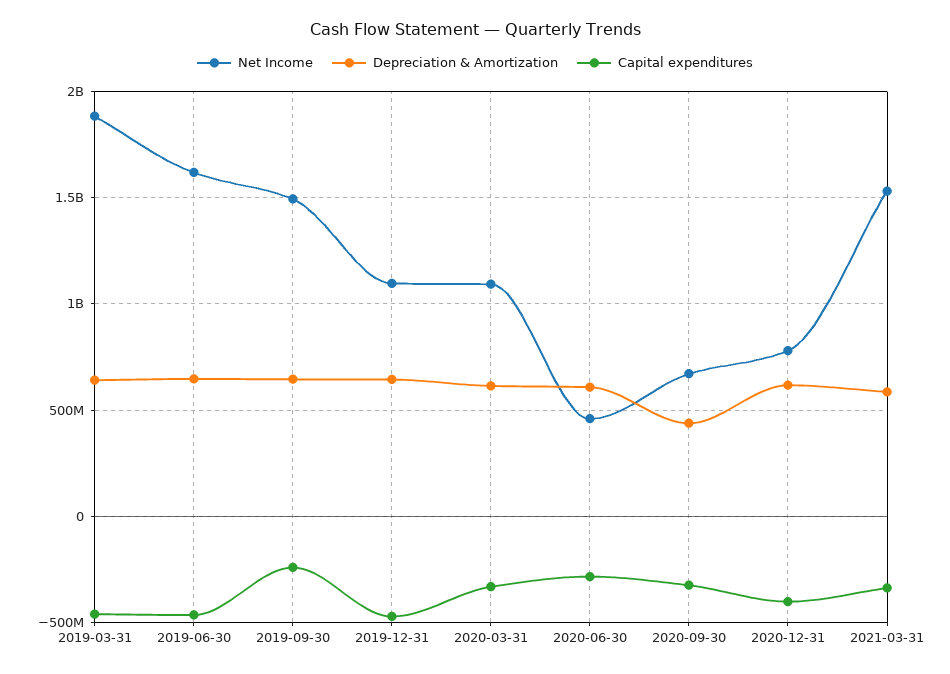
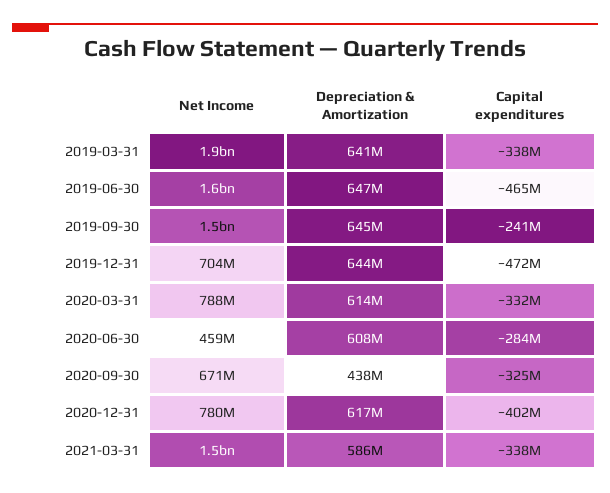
Capital expenditures, 2019-03-31: -450000000 -> -338000000
Net Income, 2019-12-31: 1100000000 -> 704000000
Net Income, 2020-03-31: 1100000000 -> 788000000

